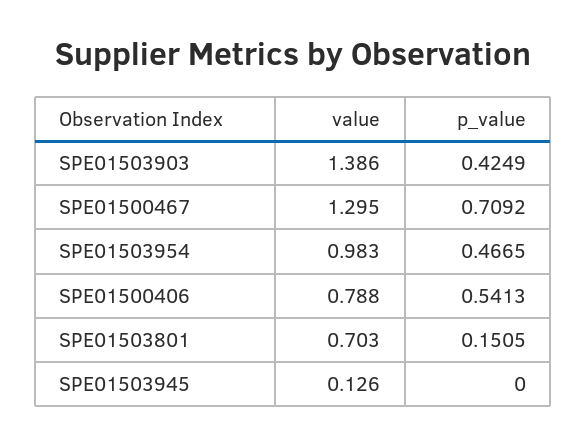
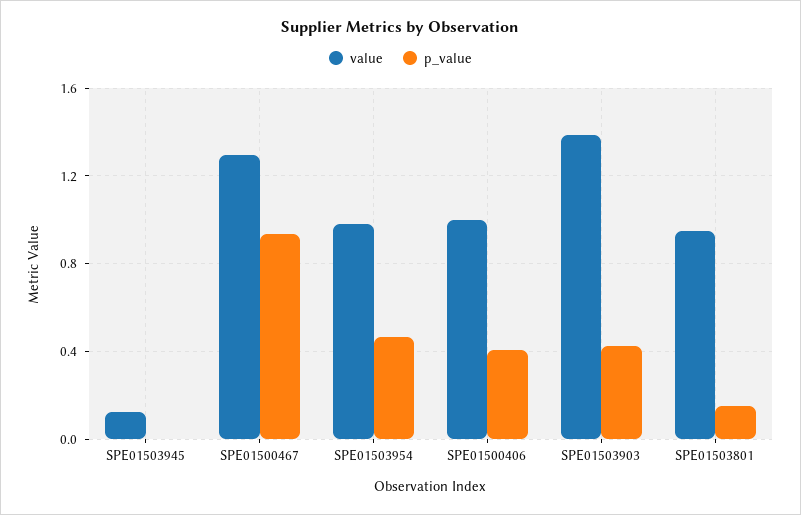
p_value, SPE01500467: 0.7092 -> 0.95
value, SPE01500406: 0.788 -> 1
p_value, SPE01500406: 0.5413 -> 0.4
value, SPE01503801: 0.703 -> 0.95

